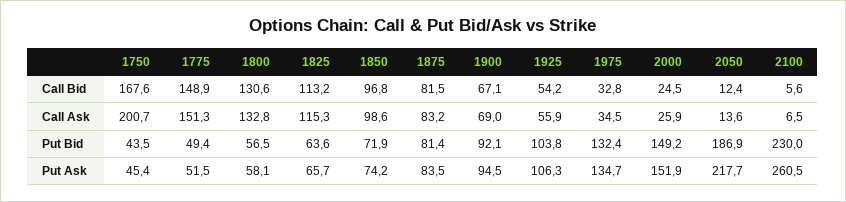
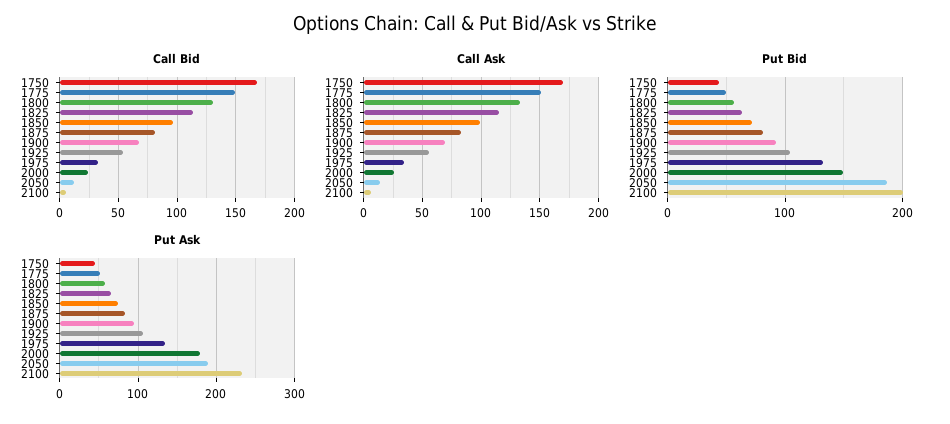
Call Ask, 1750: 200.7 -> 170
Put Bid, 2100: 230 -> 200
Put Ask, 2000: 151.9 -> 180
Put Ask, 2050: 217.7 -> 190
Put Ask, 2100: 260.5 -> 230

